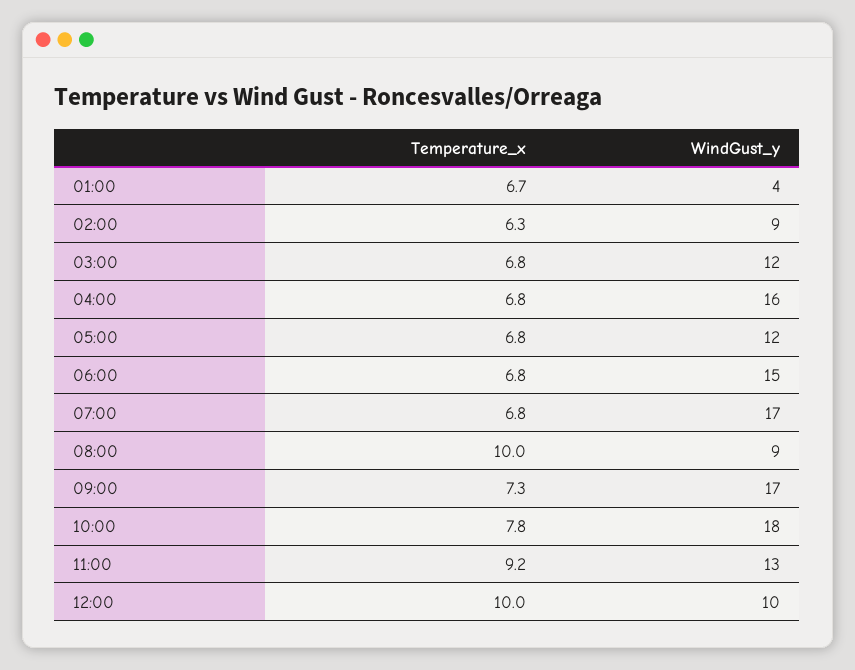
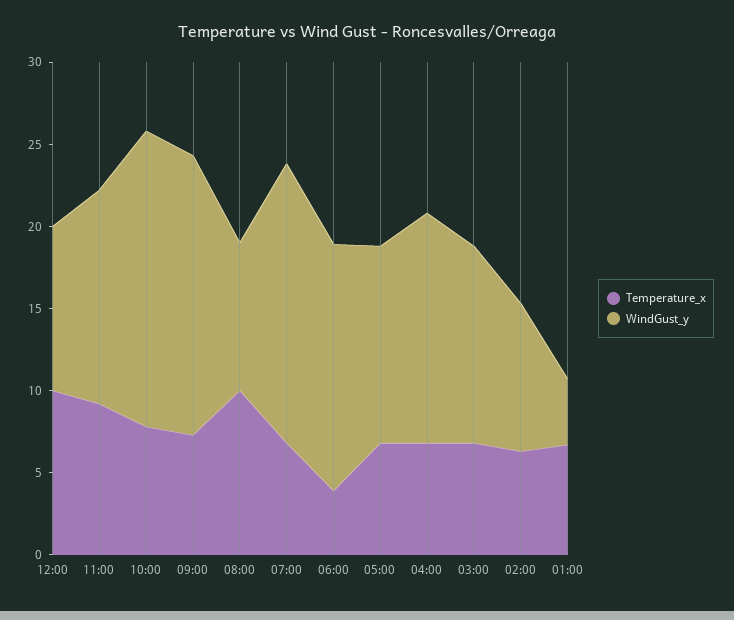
WindGust_y, 04:00: 16 -> 14
Temperature_x, 06:00: 6.8 -> 4

